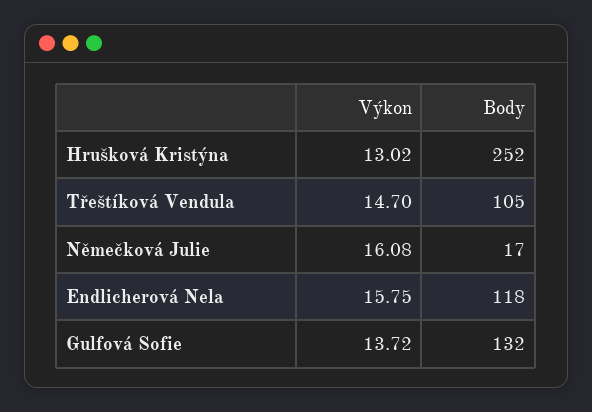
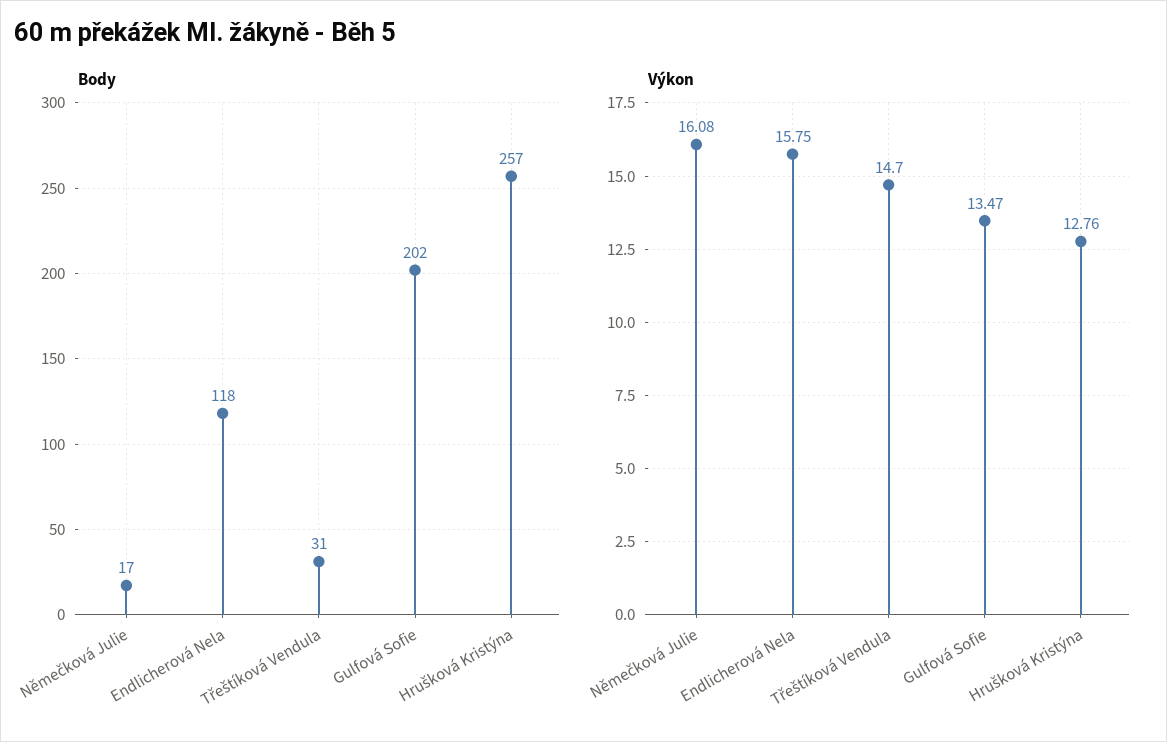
Výkon, Hrušková Kristýna: 13.02 -> 12.76
Body, Hrušková Kristýna: 252 -> 257
Body, Třeštíková Vendula: 105 -> 31
Výkon, Gulfová Sofie: 13.72 -> 13.47
Body, Gulfová Sofie: 132 -> 202

